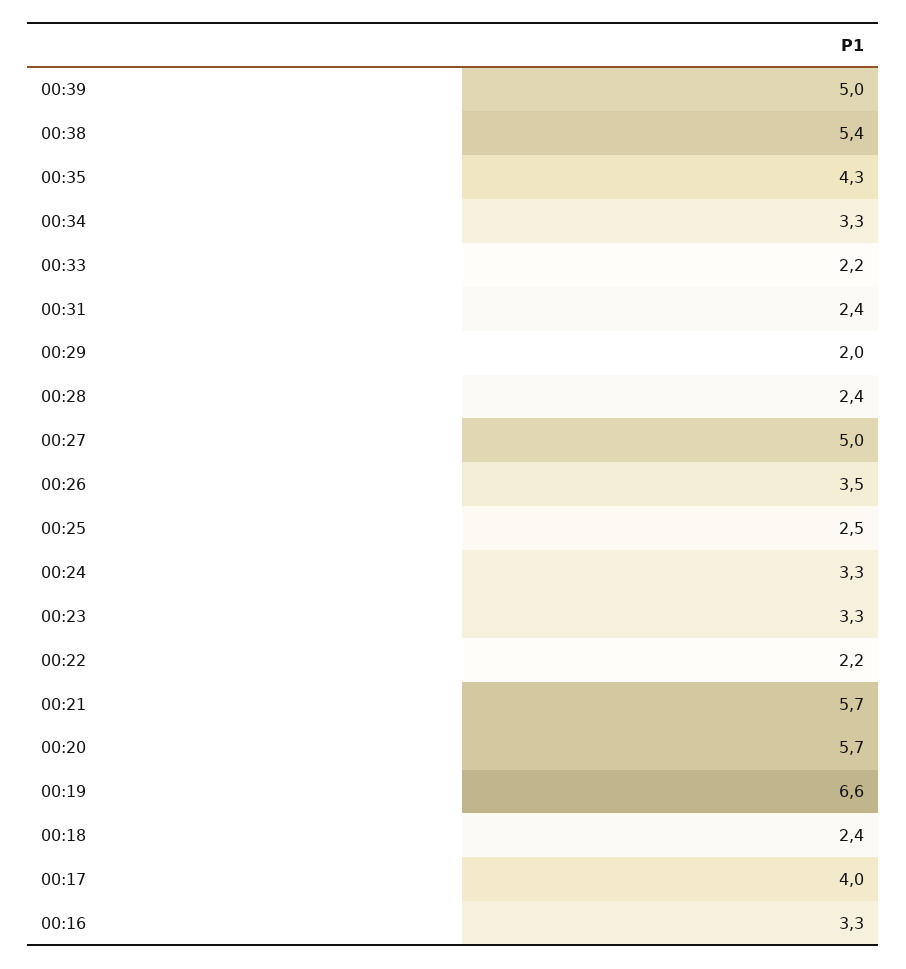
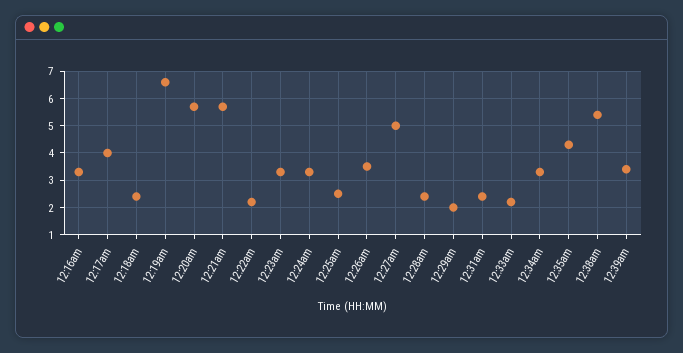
00:39: 5 -> 3.5

